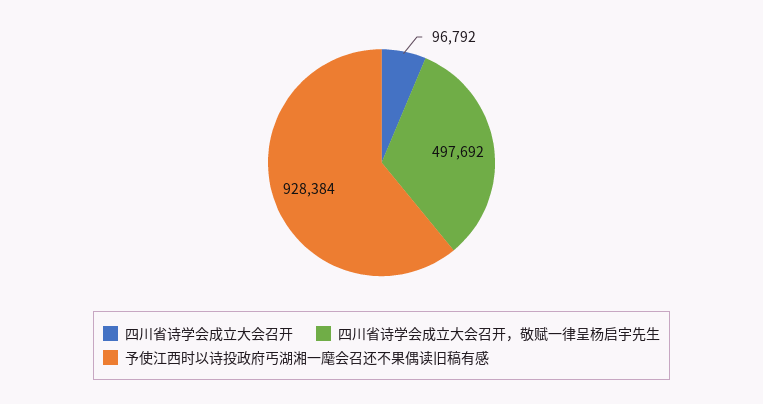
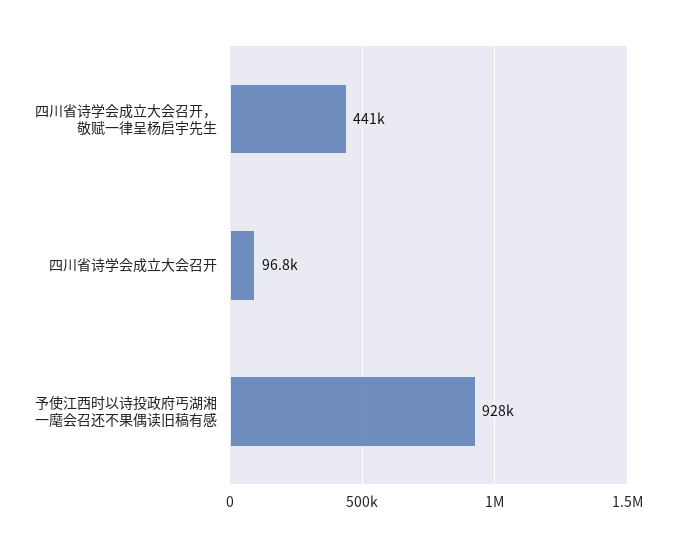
四川省诗学会成立大会召开，敬赋一律呈杨启宇先生: 497692 -> 441000

